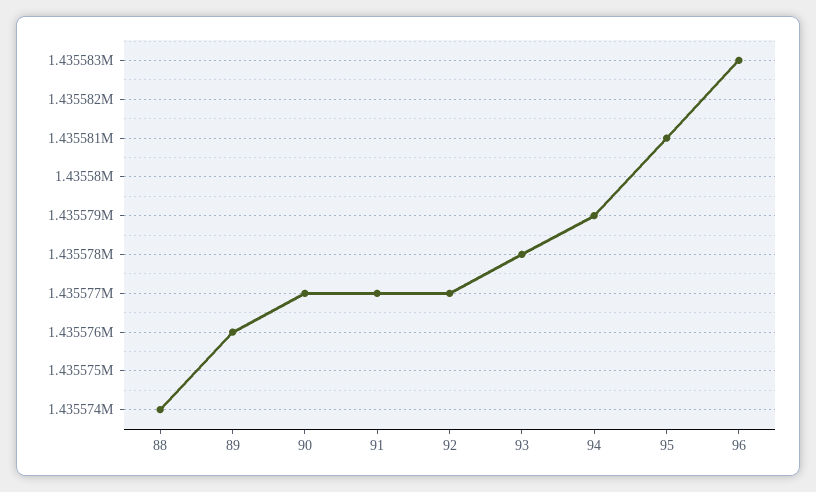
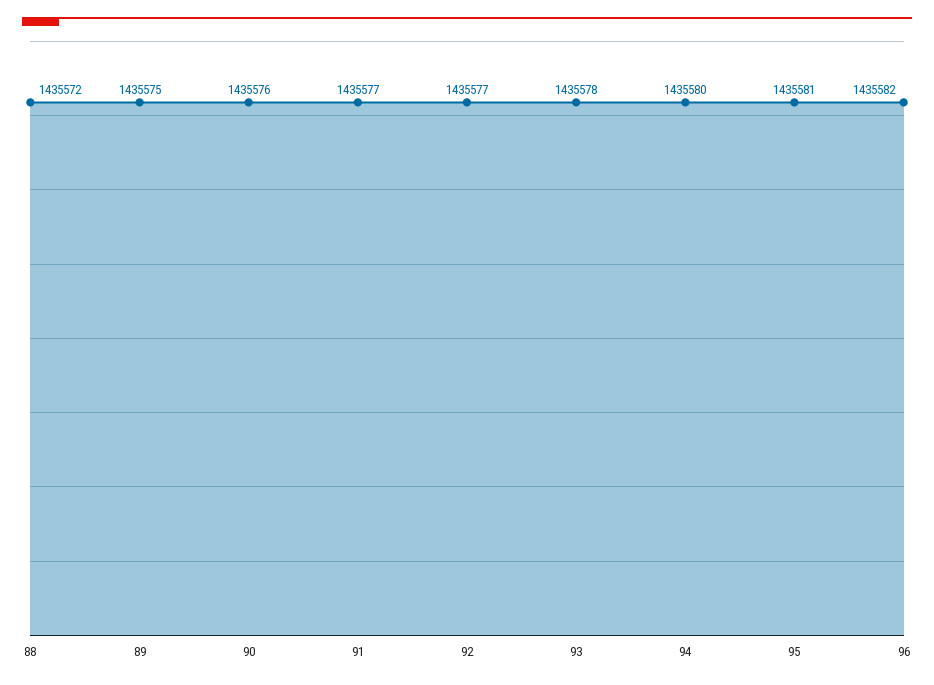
88: 1435574 -> 1435572
89: 1435576 -> 1435575
90: 1435577 -> 1435576
94: 1435579 -> 1435580
96: 1435583 -> 1435582

